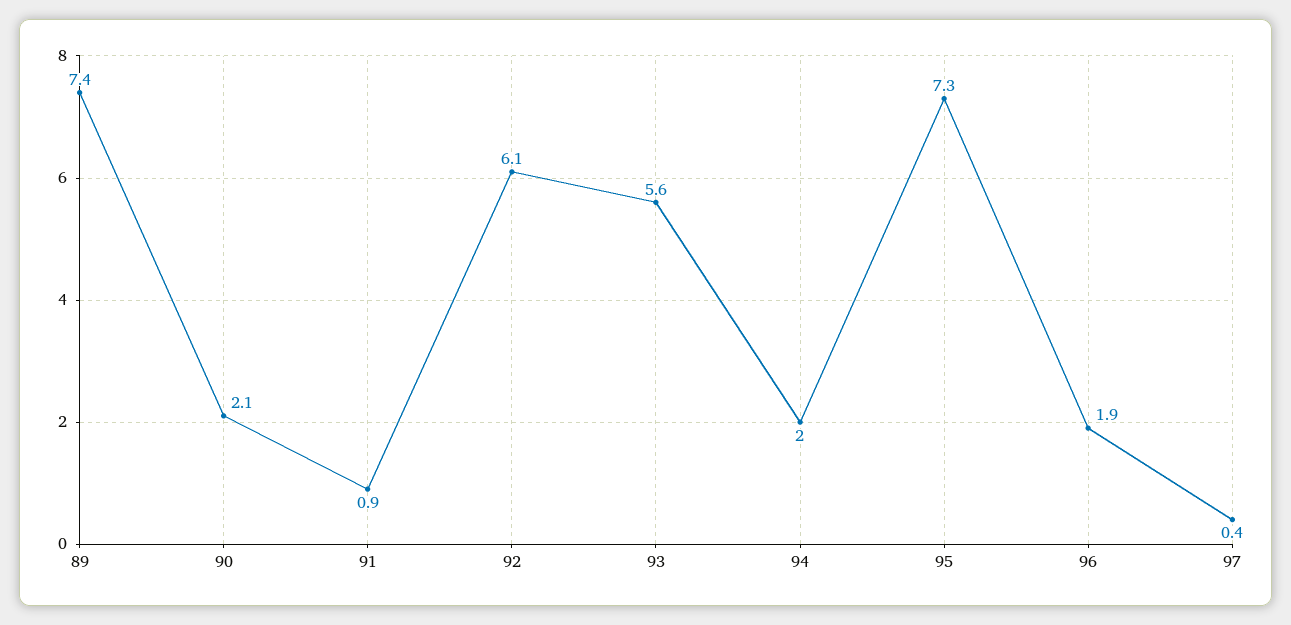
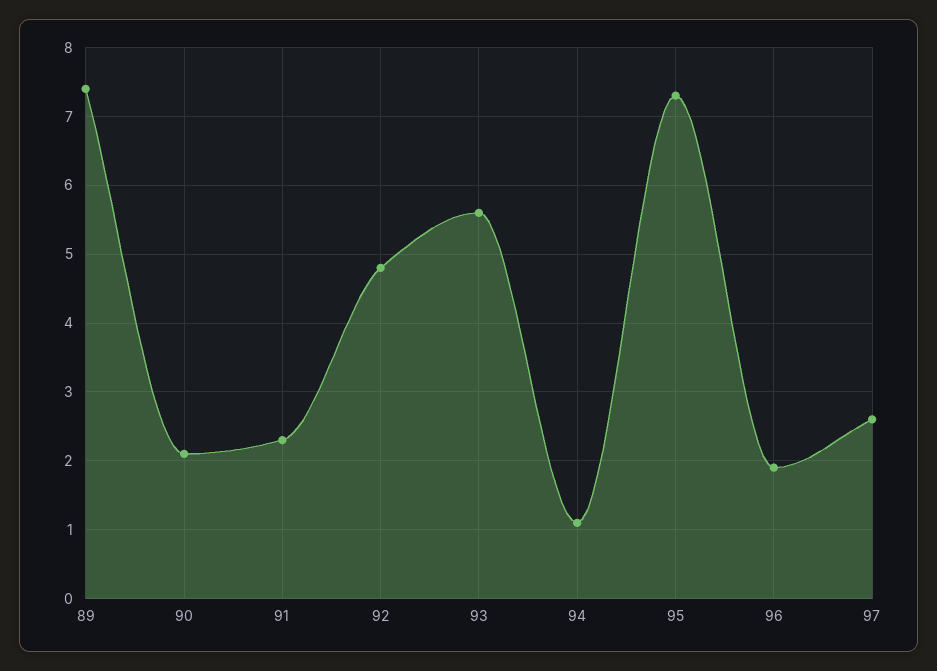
91: 0.9 -> 2.3
92: 6.1 -> 4.8
94: 2 -> 1.1
97: 0.4 -> 2.6

